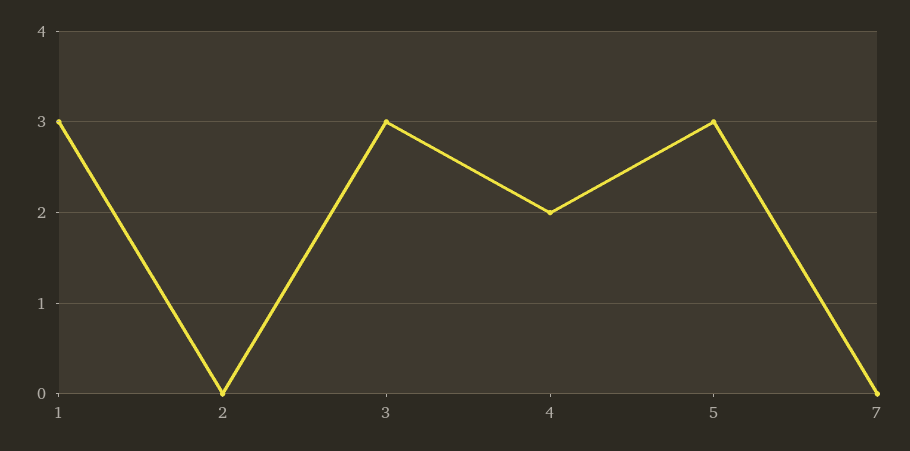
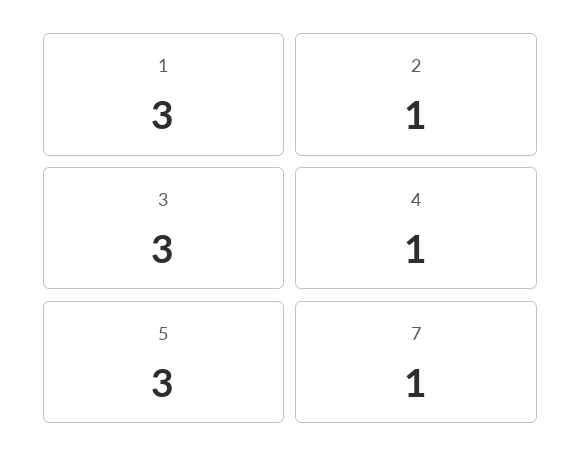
2: 0 -> 1
4: 2 -> 1
7: 0 -> 1

